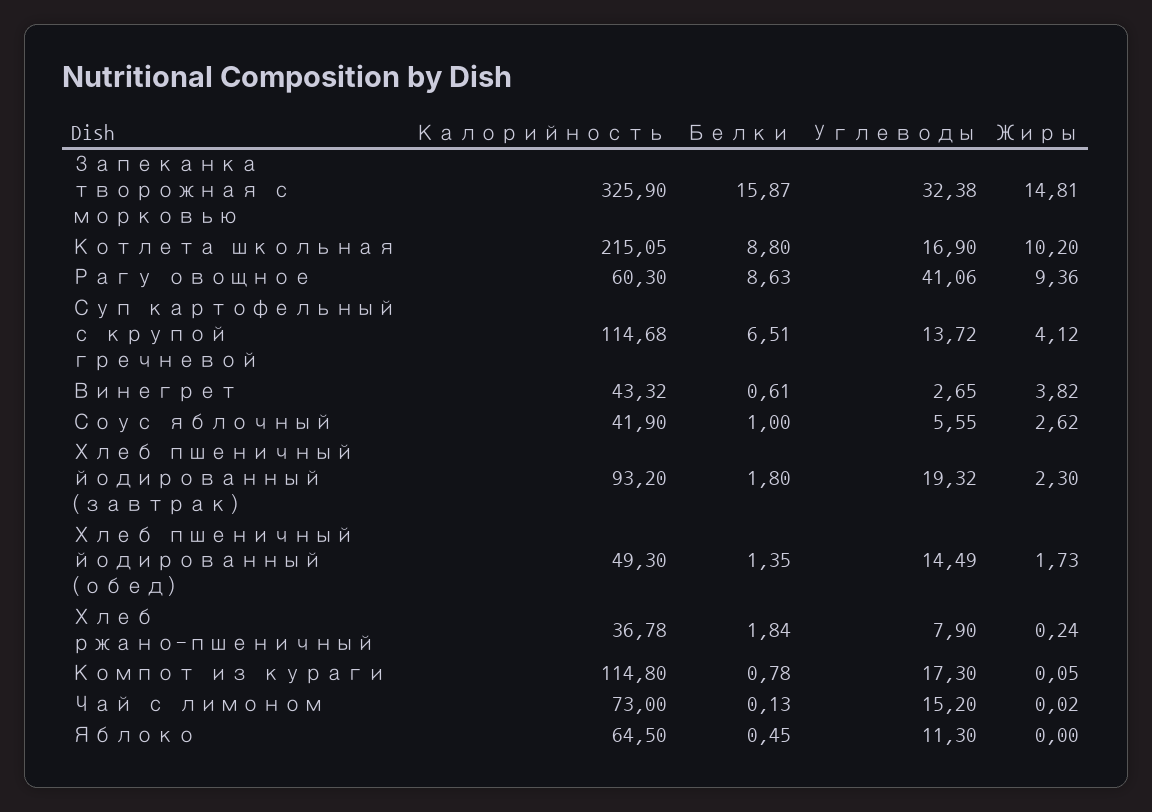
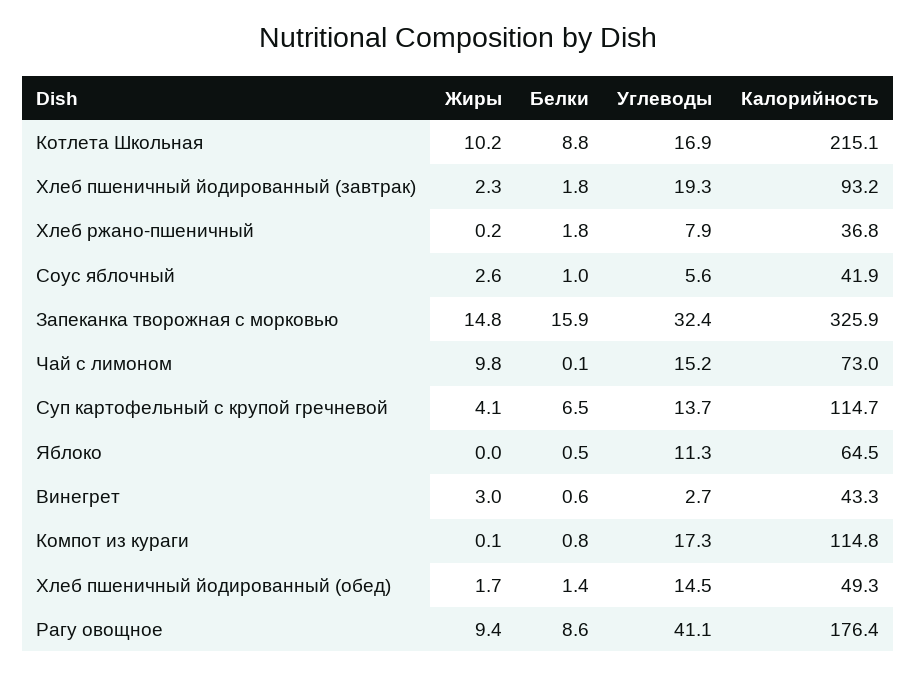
Калорийность, Рагу овощное: 60.3 -> 176.4
Жиры, Винегрет: 3.82 -> 3
Жиры, Чай с лимоном: 0.02 -> 9.8

